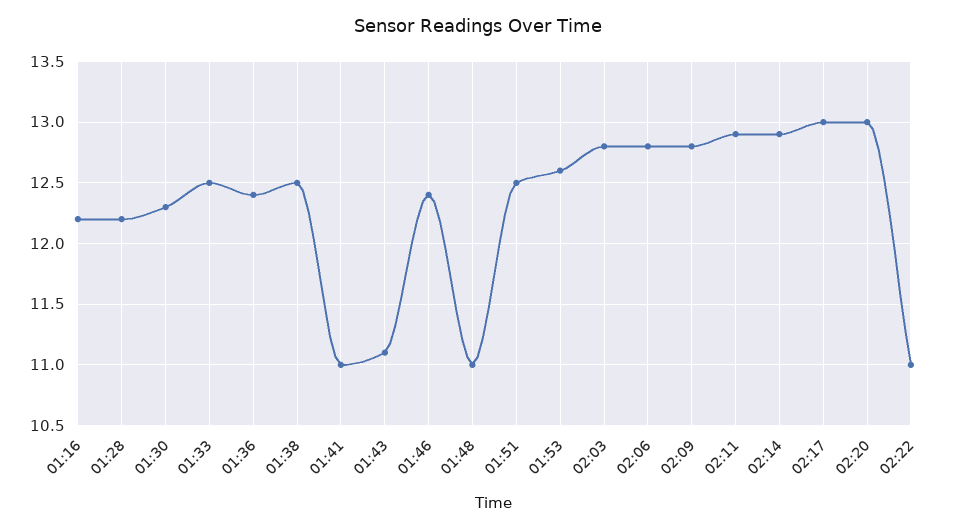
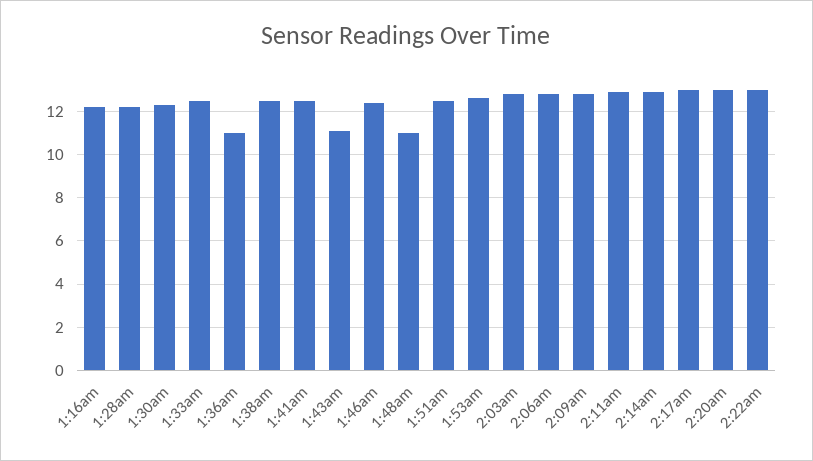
01:36: 12.4 -> 11
01:41: 11 -> 12.5
02:22: 11 -> 13

